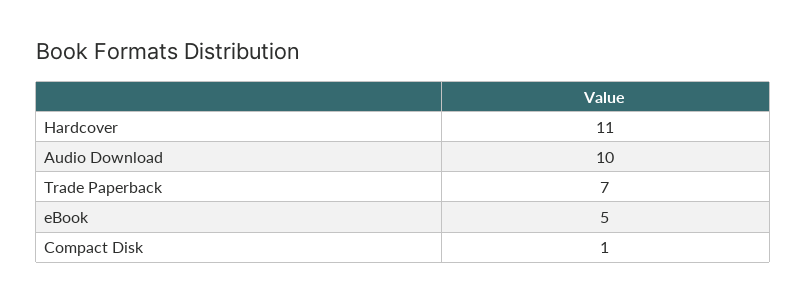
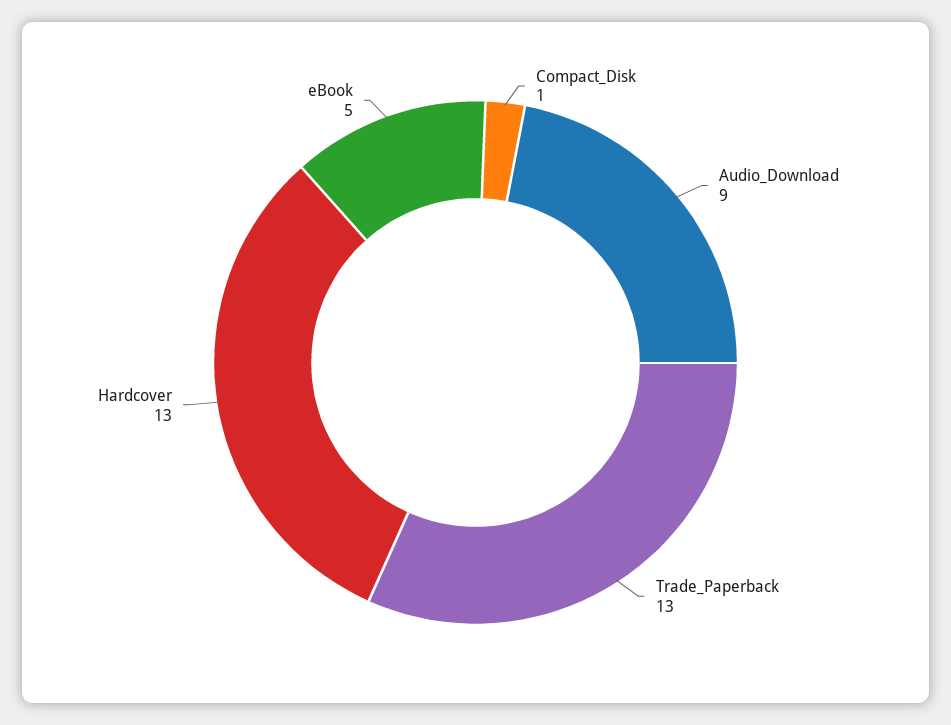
Hardcover: 11 -> 13
Audio Download: 10 -> 9
Trade Paperback: 7 -> 13

